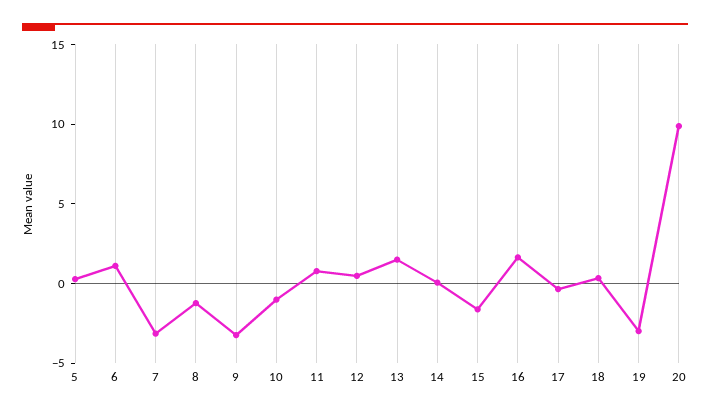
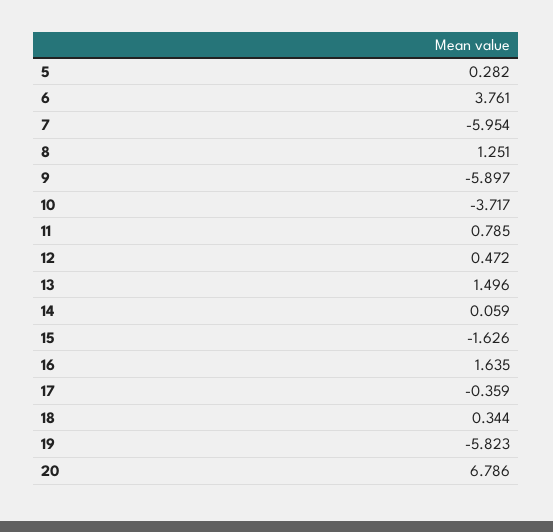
6: 1 -> 3.761
7: -3 -> -5.954
8: -1 -> 1.251
9: -3 -> -5.897
10: -1 -> -3.717
19: -3 -> -5.823
20: 10 -> 6.786

